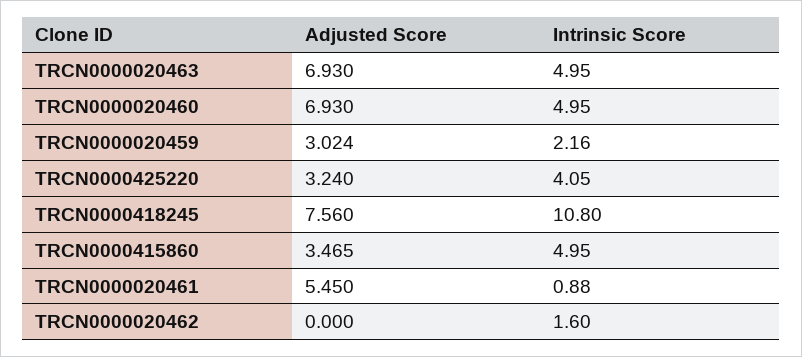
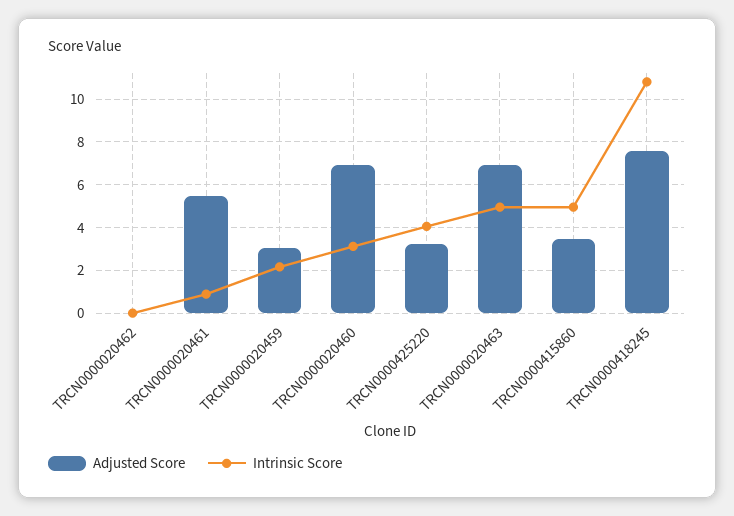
Intrinsic Score, TRCN0000020460: 4.95 -> 3
Intrinsic Score, TRCN0000020462: 1.6 -> 0

